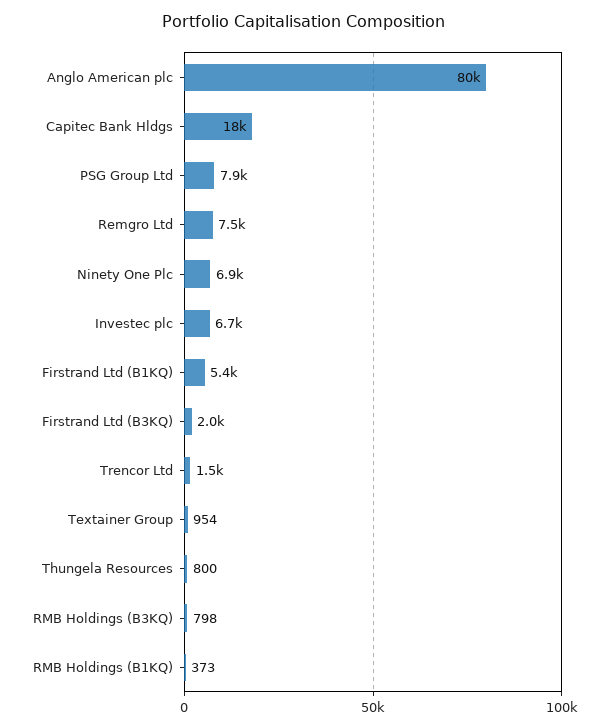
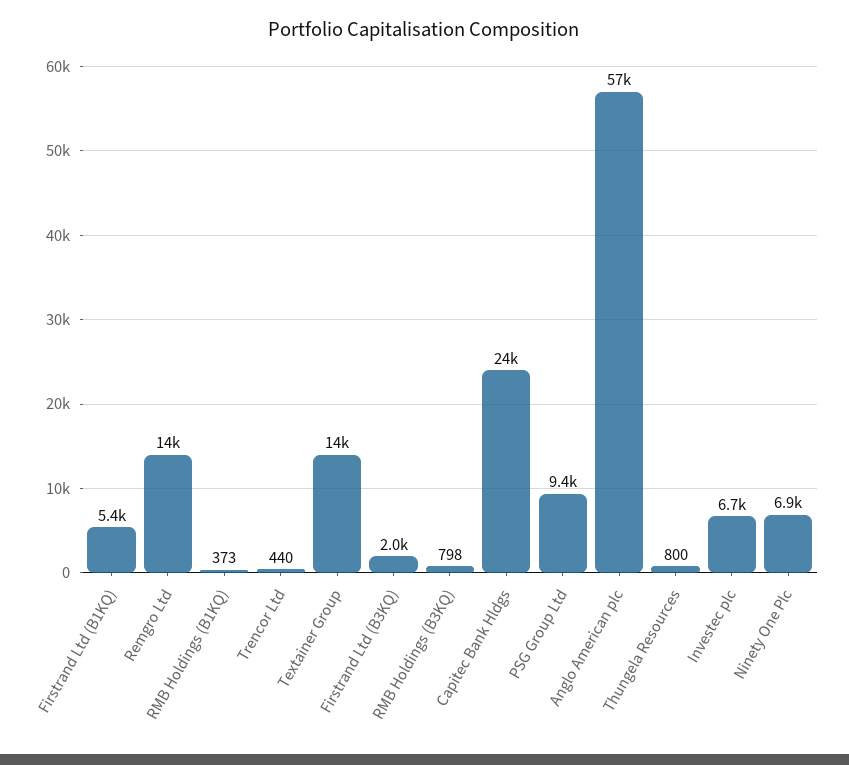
Anglo American plc: 80000 -> 57000
Capitec Bank Hldgs: 18000 -> 24000
PSG Group Ltd: 7900 -> 9400
Remgro Ltd: 7500 -> 14000
Trencor Ltd: 1500 -> 440
Textainer Group: 954 -> 14000

